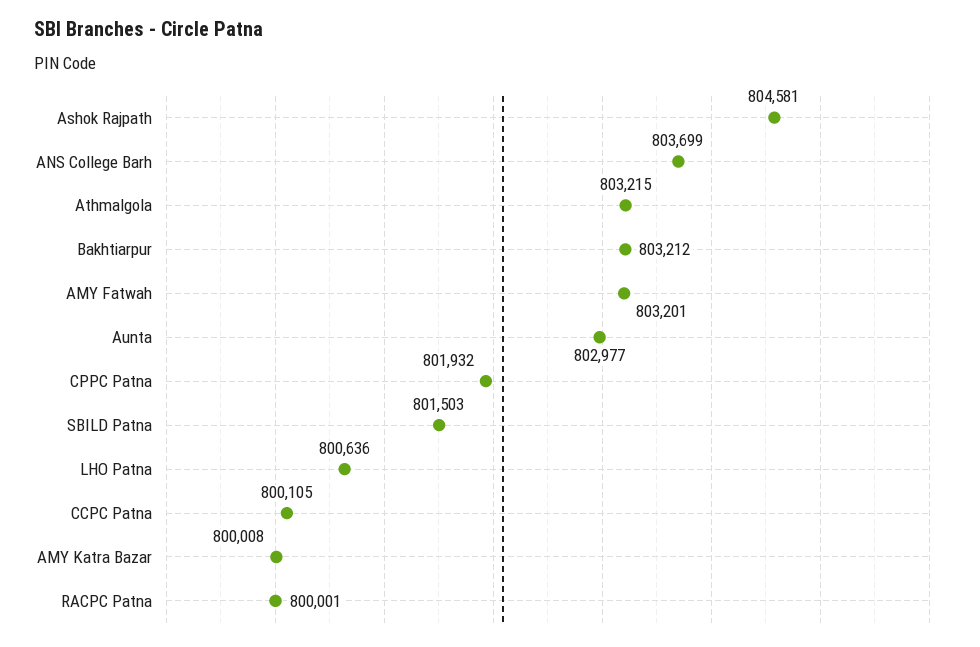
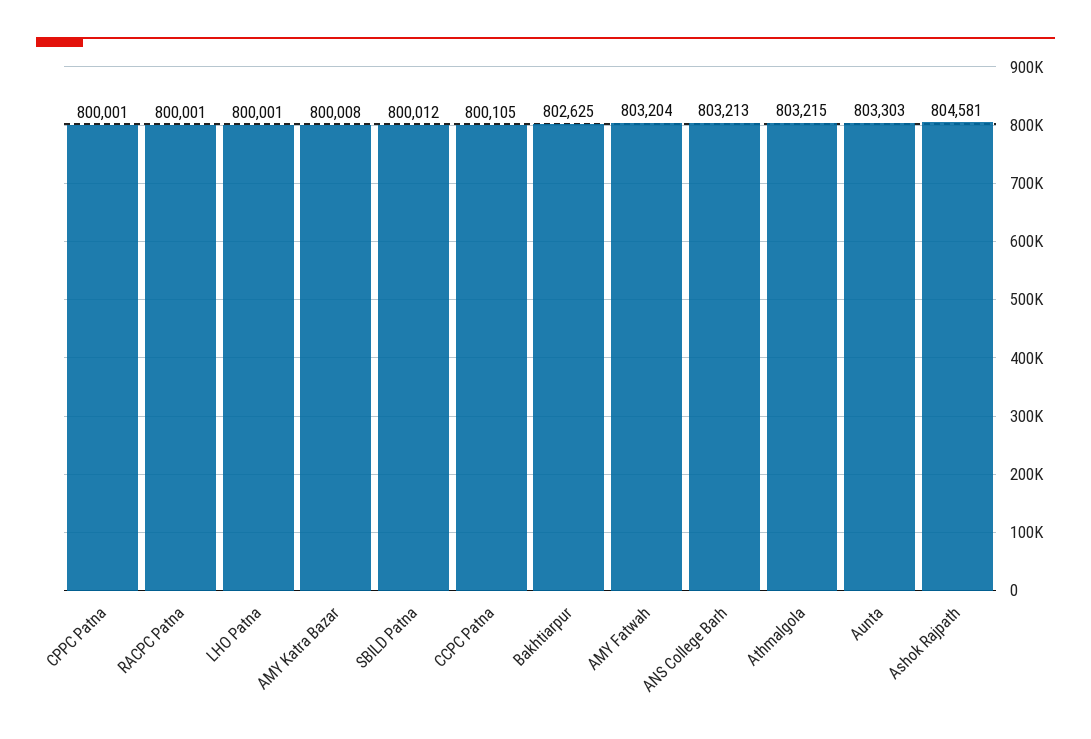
ANS College Barh: 803699 -> 803213
Bakhtiarpur: 803212 -> 802625
AMY Fatwah: 803201 -> 803204
Aunta: 802977 -> 803303
CPPC Patna: 801932 -> 800001
SBILD Patna: 801503 -> 800012
LHO Patna: 800636 -> 800001

